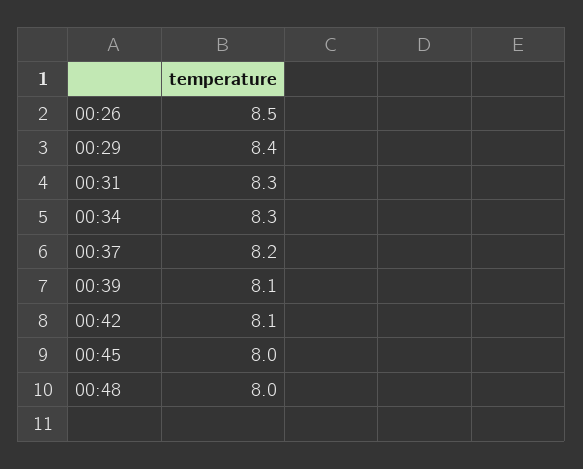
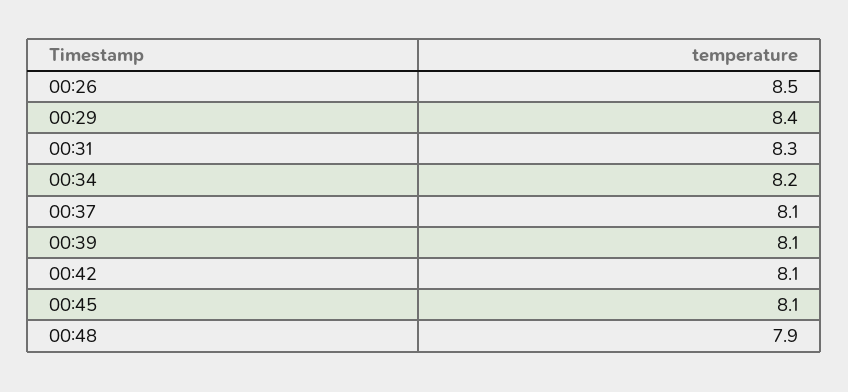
00:34: 8.3 -> 8.2
00:37: 8.2 -> 8.1
00:45: 8 -> 8.1
00:48: 8 -> 7.9

